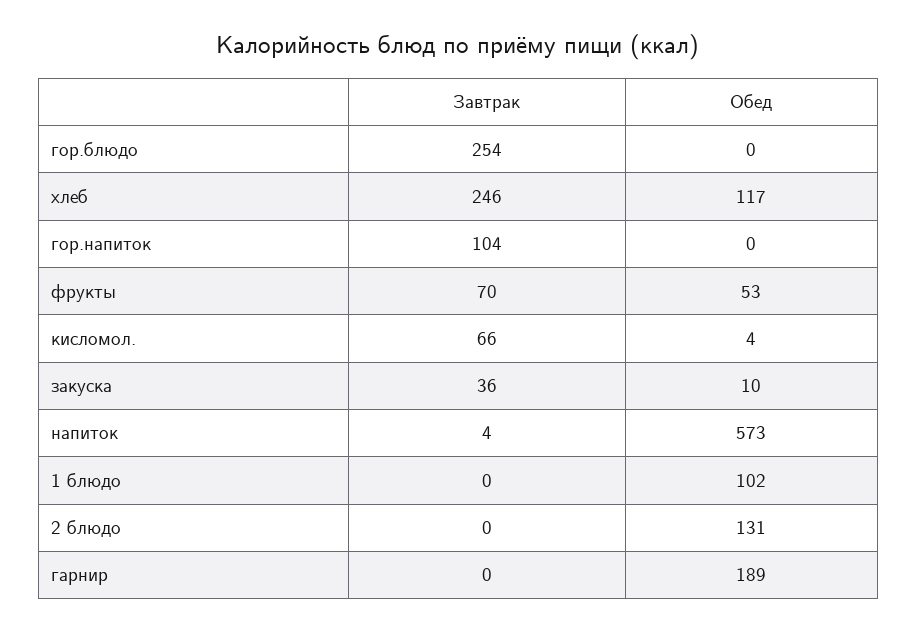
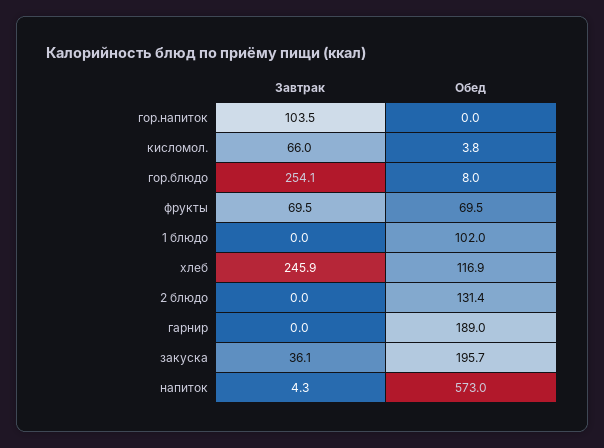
Обед, гор.блюдо: 0 -> 8
Обед, фрукты: 53 -> 69.5
Обед, закуска: 10 -> 195.7

